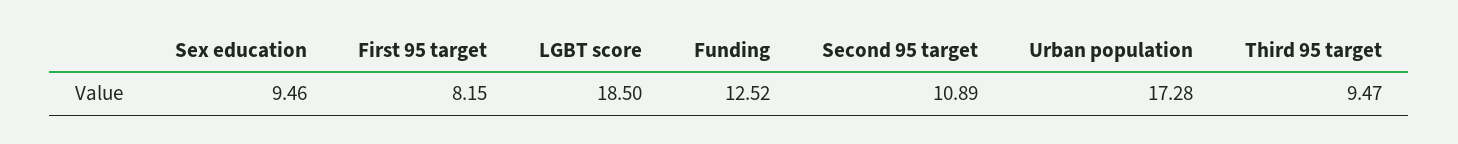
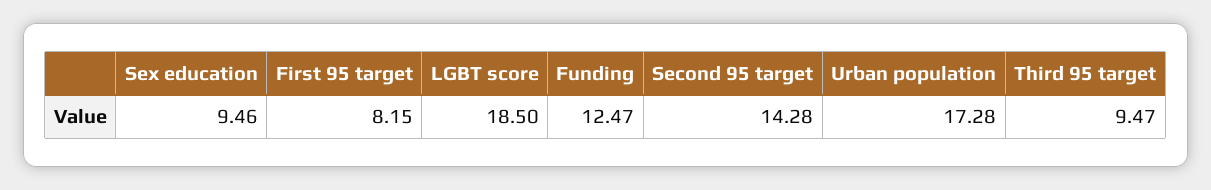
Funding: 12.52 -> 12.47
Second 95 target: 10.89 -> 14.28

